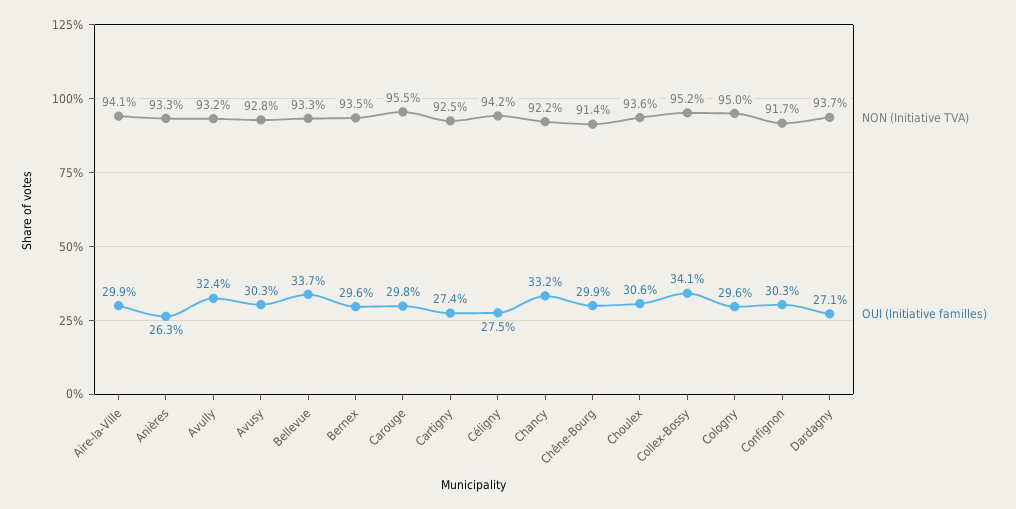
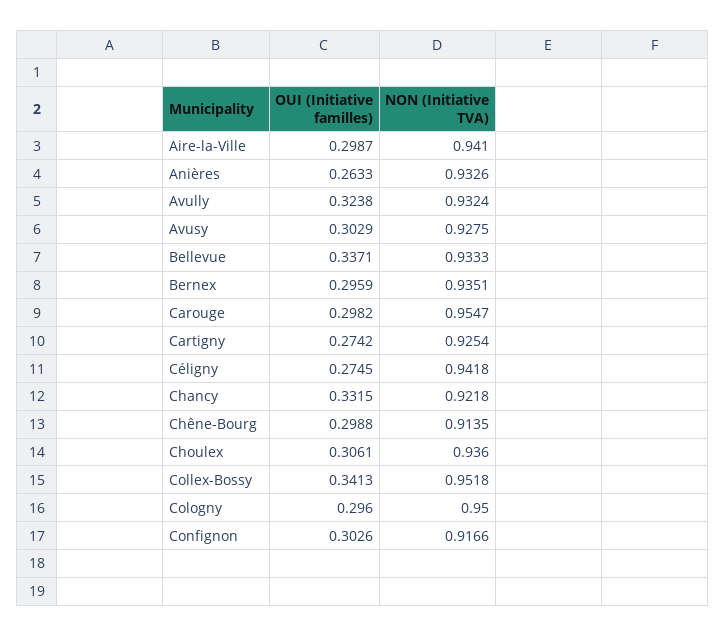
NON (Initiative TVA), Dardagny: 0.937 -> none
OUI (Initiative familles), Dardagny: 0.271 -> none

